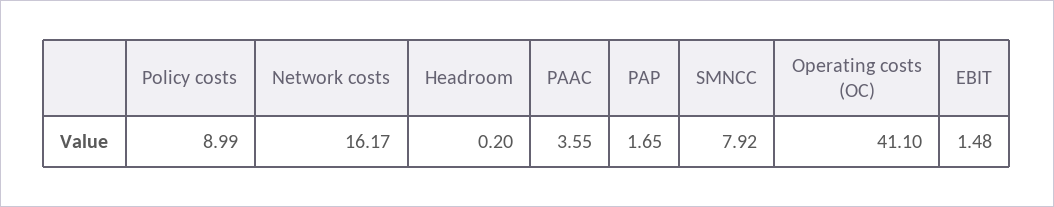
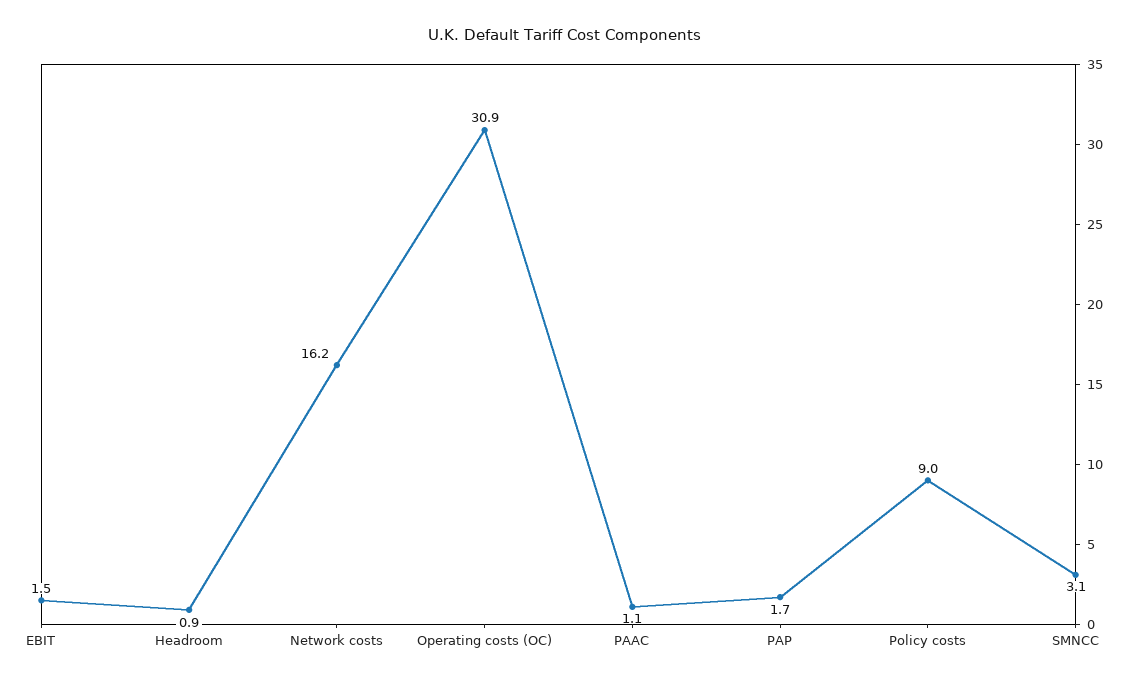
Headroom: 0.2 -> 0.9
PAAC: 3.55 -> 1.1
SMNCC: 7.92 -> 3.1
Operating costs (OC): 41.1 -> 30.9

